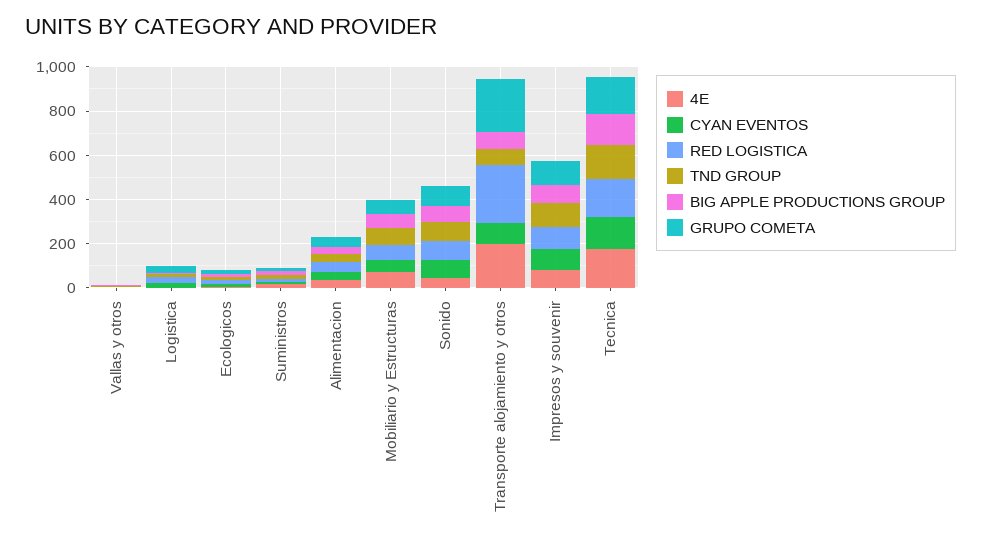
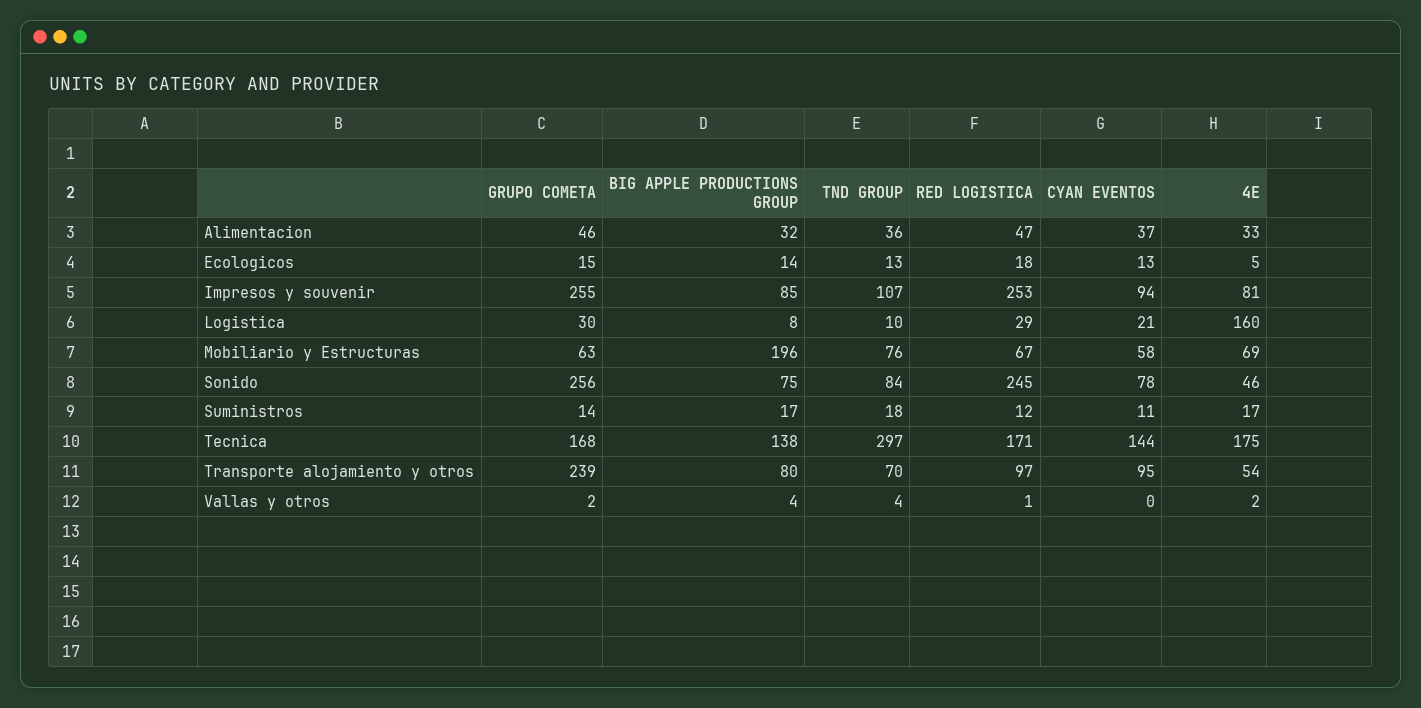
4E, Logistica: 0 -> 160
BIG APPLE PRODUCTIONS GROUP, Mobiliario y Estructuras: 50 -> 196
RED LOGISTICA, Sonido: 100 -> 245
GRUPO COMETA, Sonido: 100 -> 256
4E, Transporte alojamiento y otros: 200 -> 54
RED LOGISTICA, Transporte alojamiento y otros: 250 -> 97
RED LOGISTICA, Impresos y souvenir: 100 -> 253
GRUPO COMETA, Impresos y souvenir: 100 -> 255
TND GROUP, Tecnica: 150 -> 297

